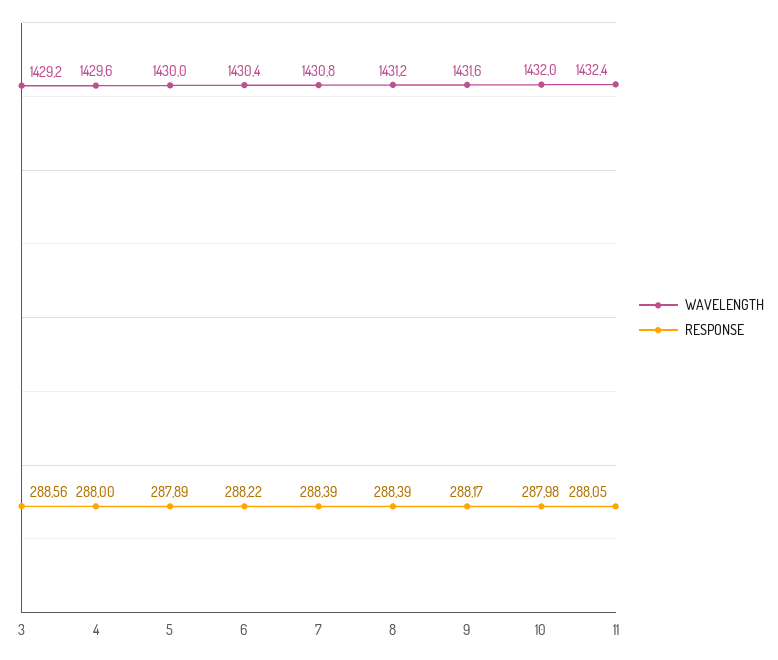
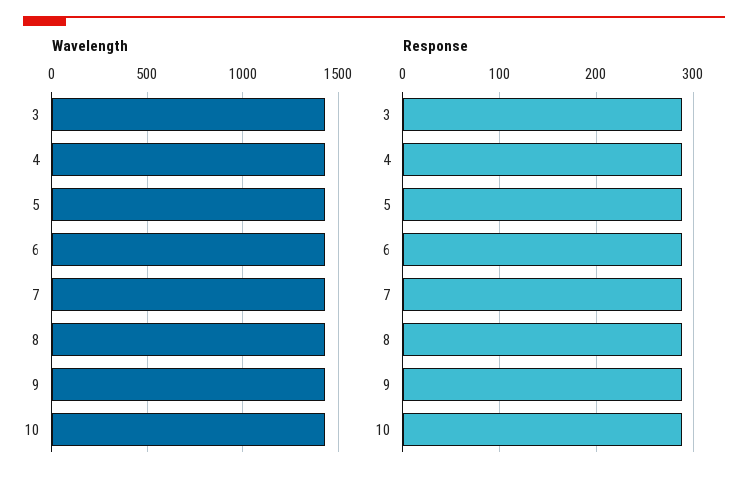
WAVELENGTH, 11: 1432.4 -> none
RESPONSE, 11: 288.05 -> none

